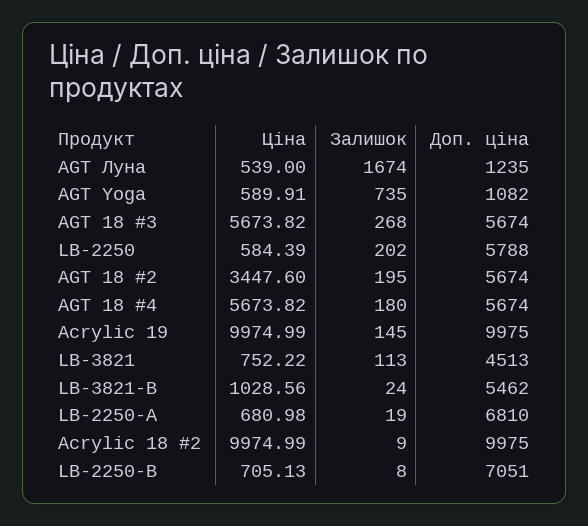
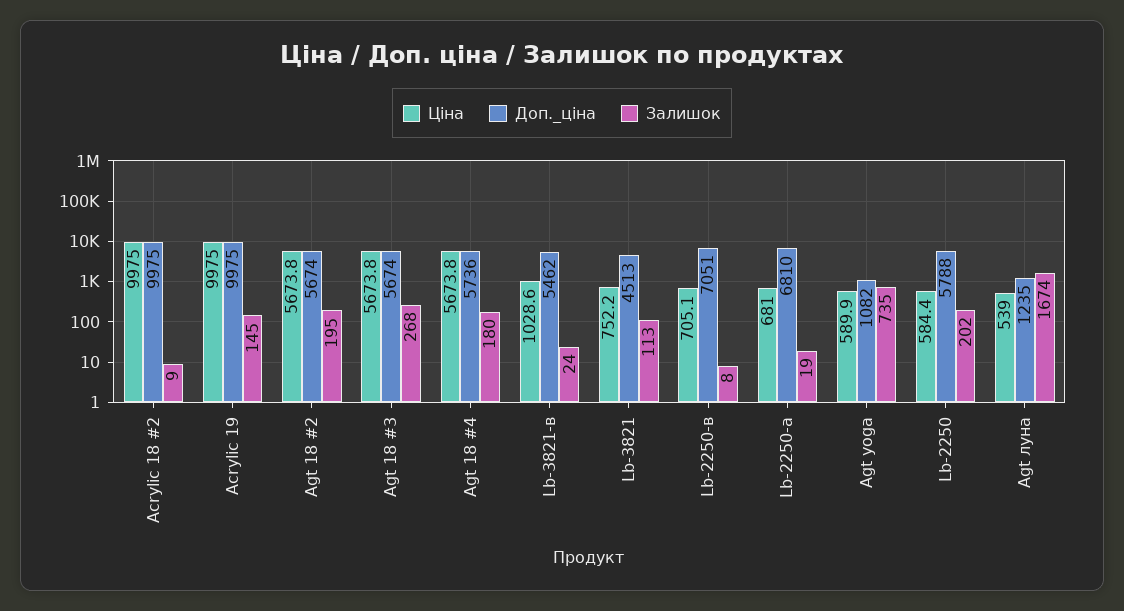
Ціна, AGT 18 #2: 3447.6 -> 5673.8
Доп. ціна, AGT 18 #4: 5674 -> 5736

